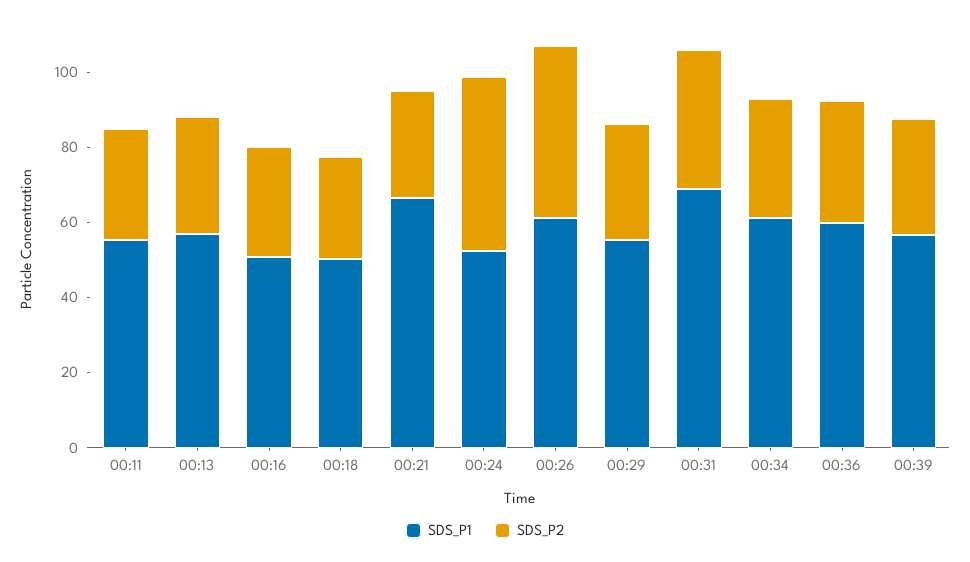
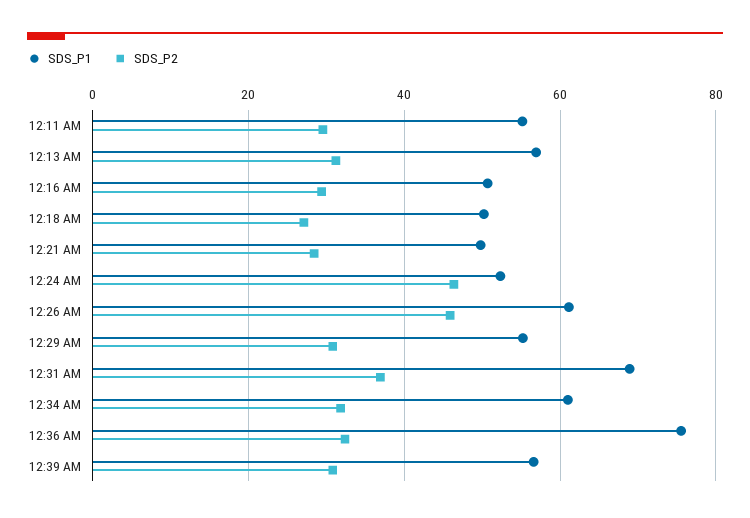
SDS_P1, 00:21: 65 -> 50
SDS_P1, 00:36: 60 -> 76

